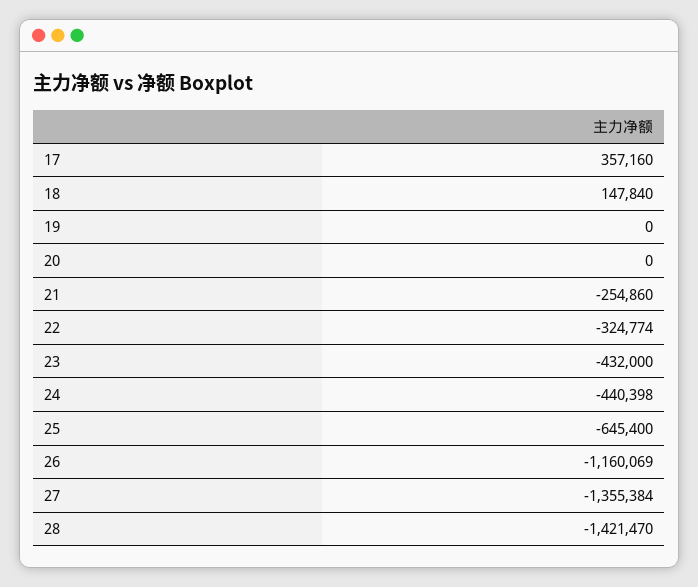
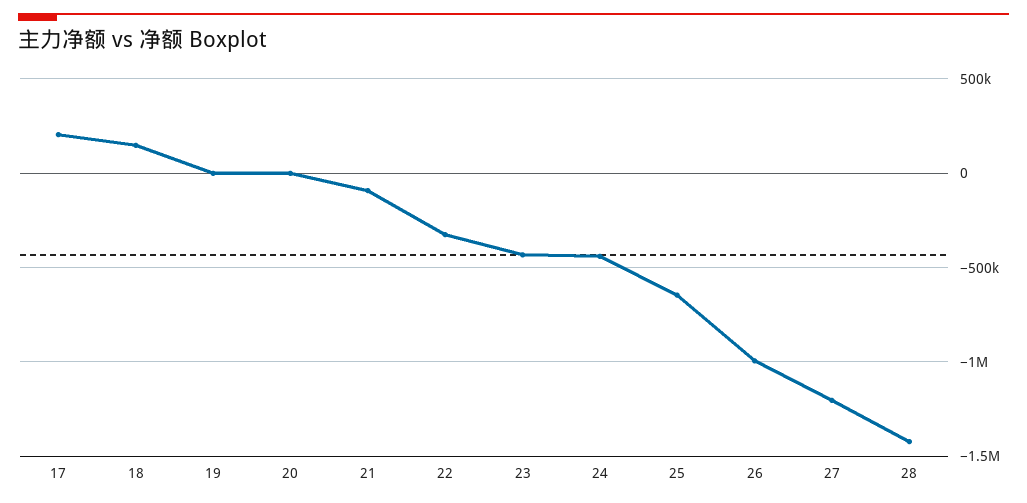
17: 357160 -> 200000
21: -254860 -> -100000
26: -1160069 -> -1000000
27: -1355384 -> -1200000

